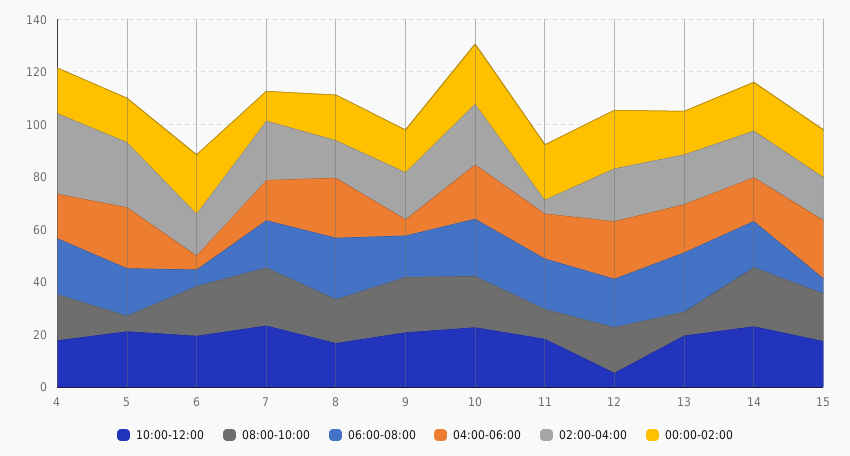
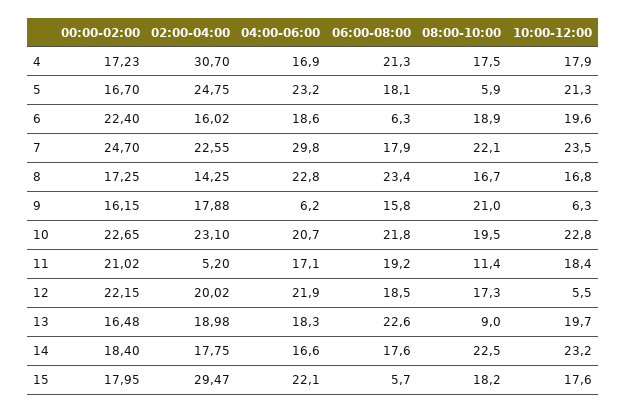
04:00-06:00, 6: 5 -> 18.6
04:00-06:00, 7: 15 -> 29.8
00:00-02:00, 7: 10 -> 24.7
10:00-12:00, 9: 20 -> 6.3
02:00-04:00, 15: 15 -> 29.47

